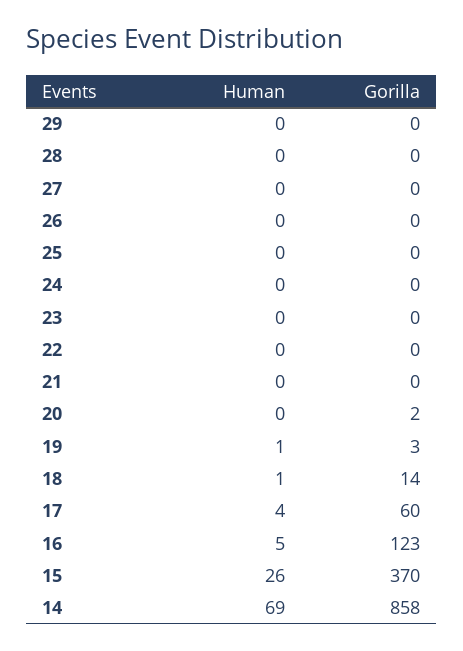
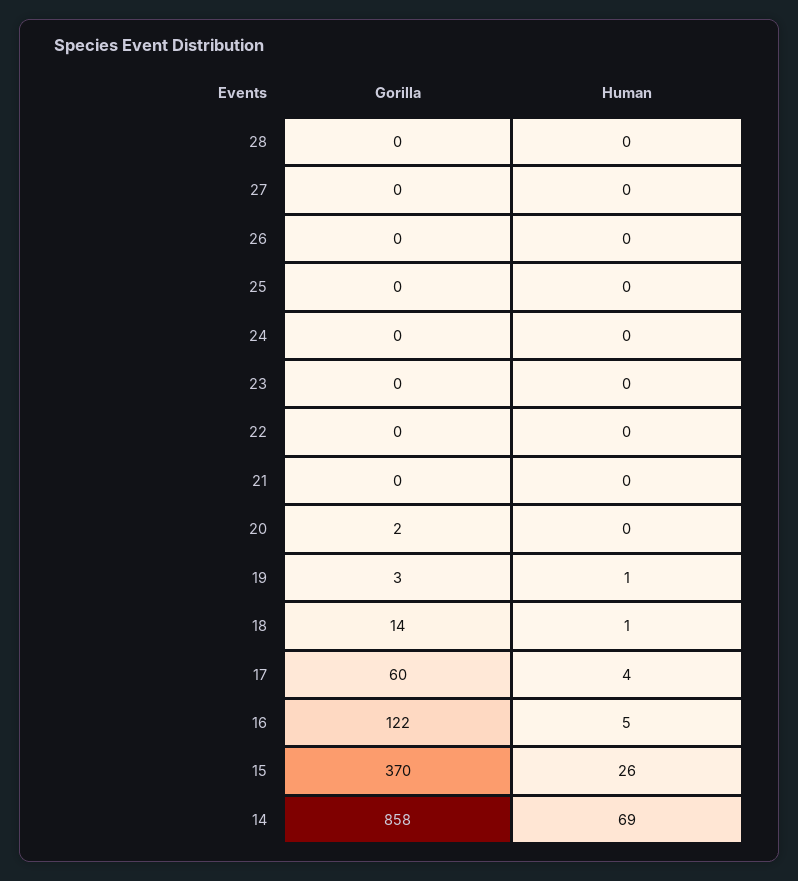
Human, 29: 0 -> none
Gorilla, 29: 0 -> none
Gorilla, 16: 123 -> 122

